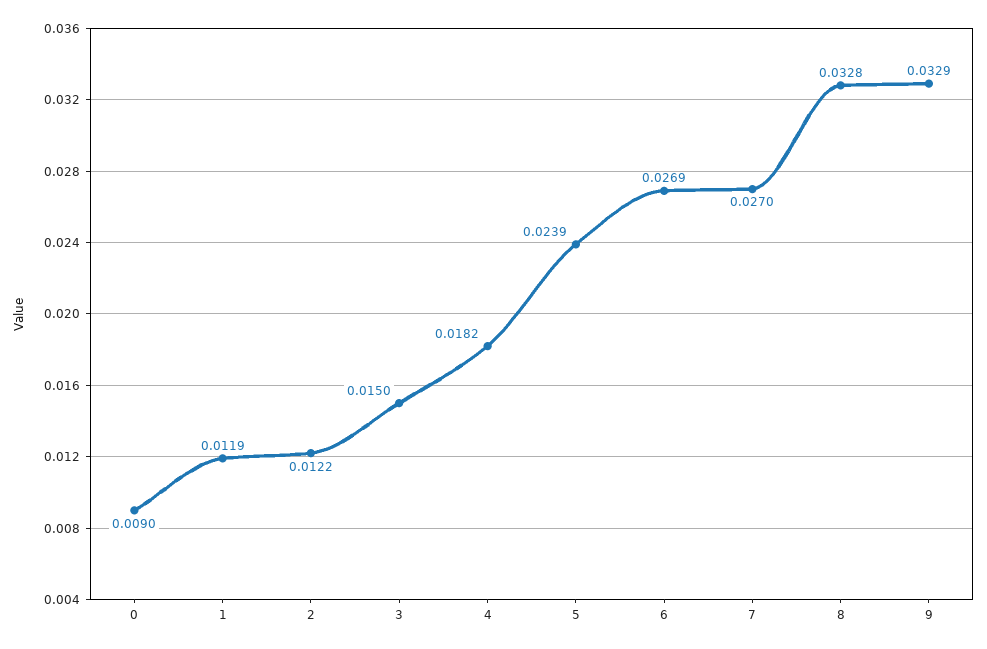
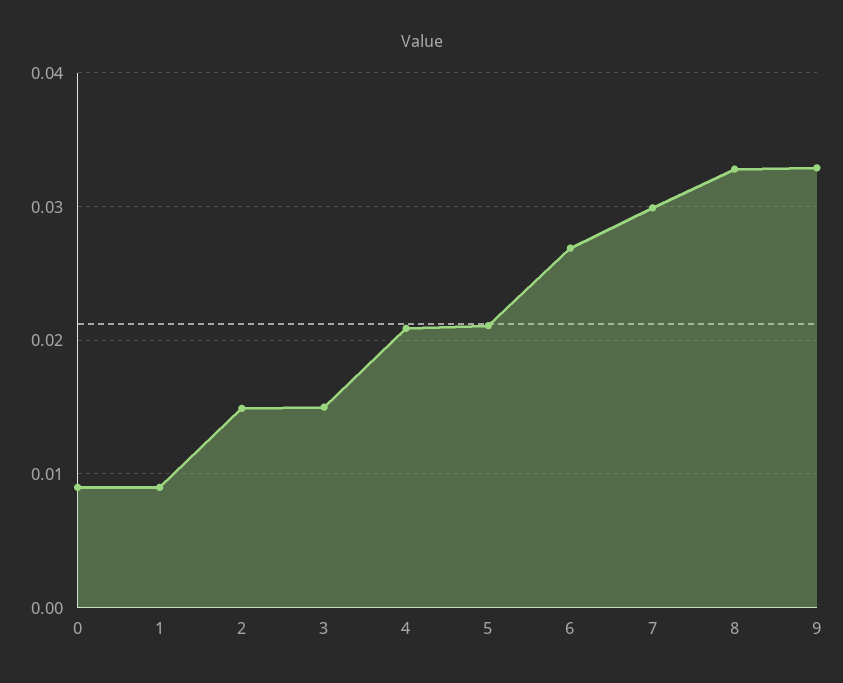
1: 0.0119 -> 0.009
2: 0.0122 -> 0.015
4: 0.0182 -> 0.021
5: 0.0239 -> 0.021
7: 0.027 -> 0.03

